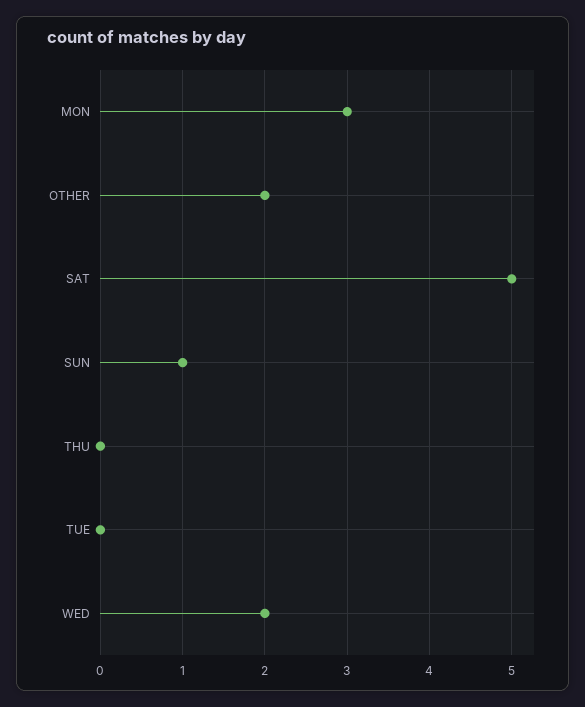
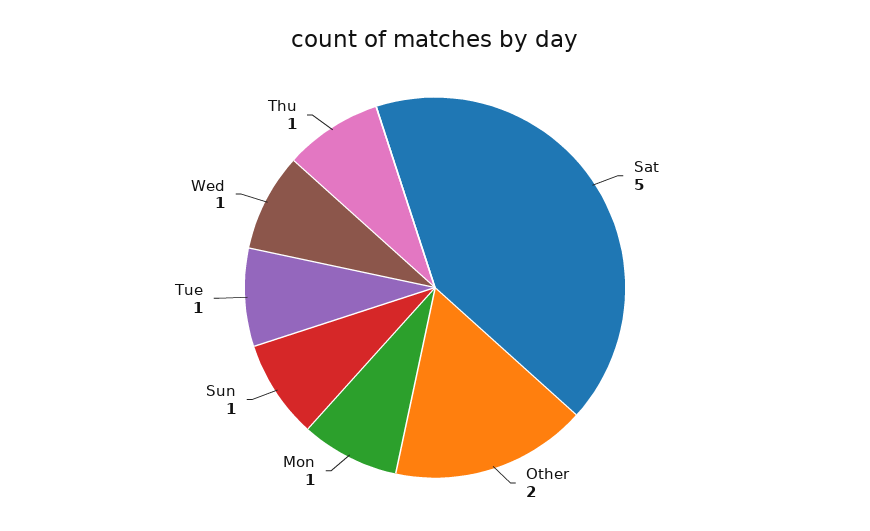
MON: 3 -> 1
THU: 0 -> 1
TUE: 0 -> 1
WED: 2 -> 1

